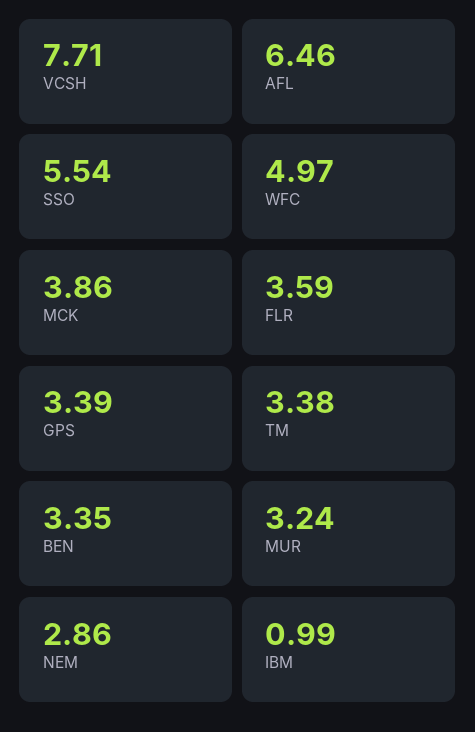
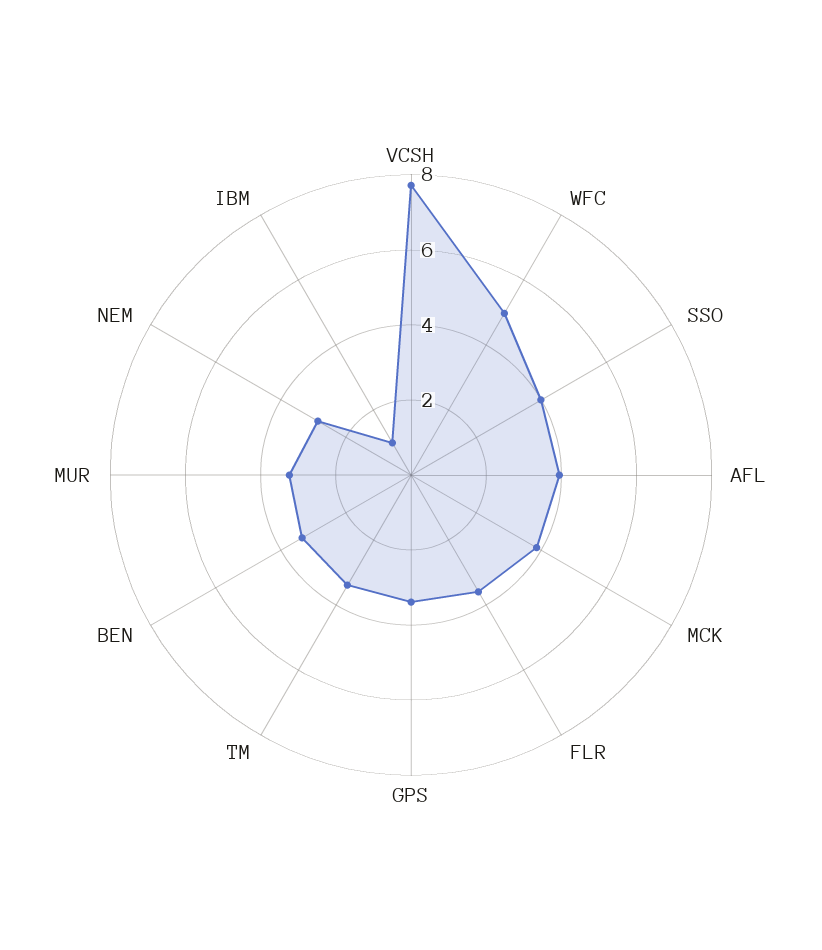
AFL: 6.46 -> 4
SSO: 5.54 -> 4

